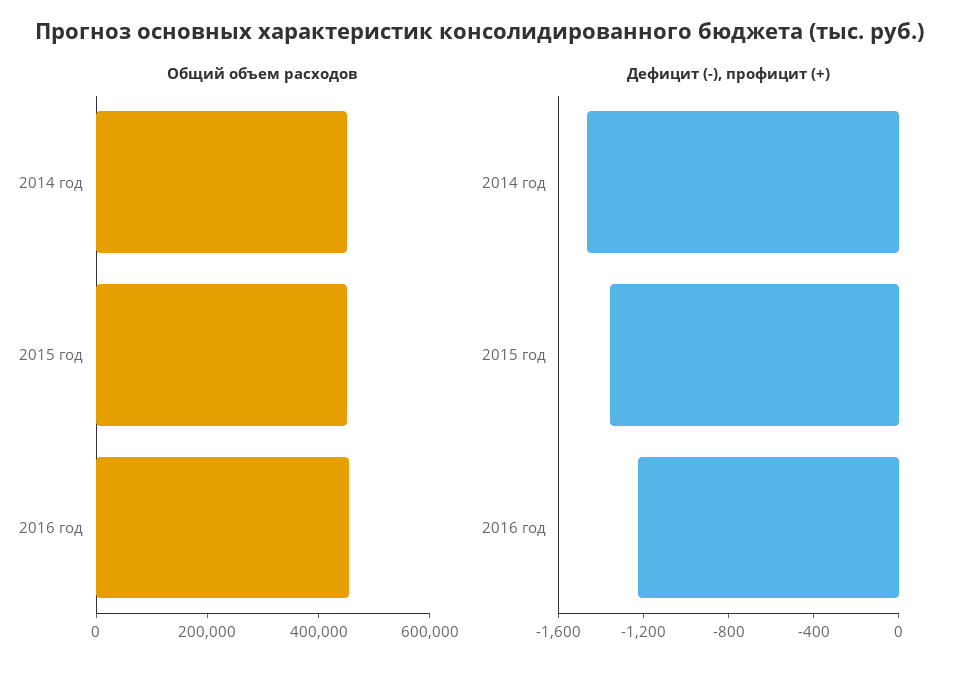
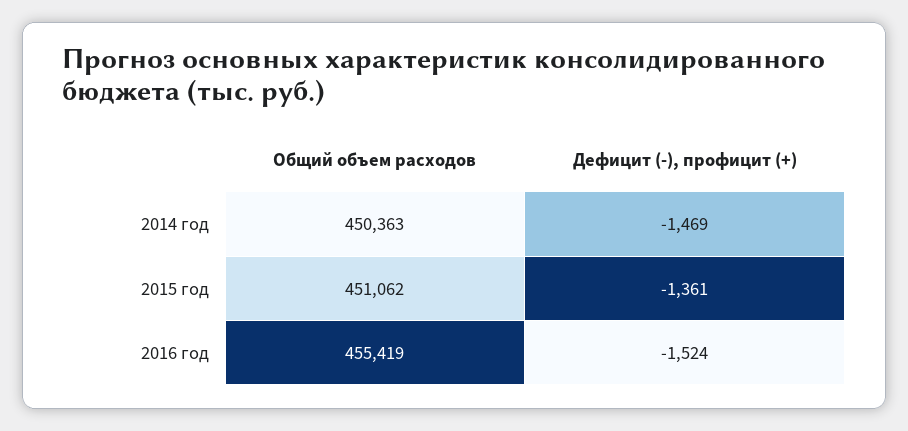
Дефицит (-), профицит (+), 2016 год: -1200 -> -1524

